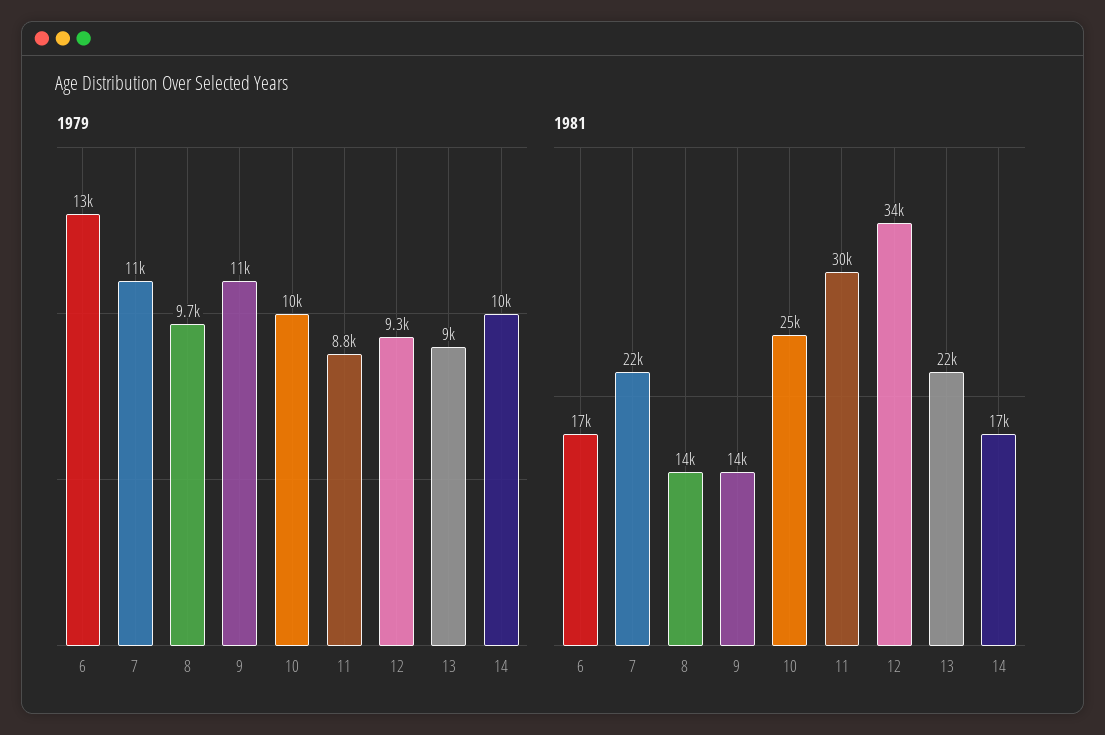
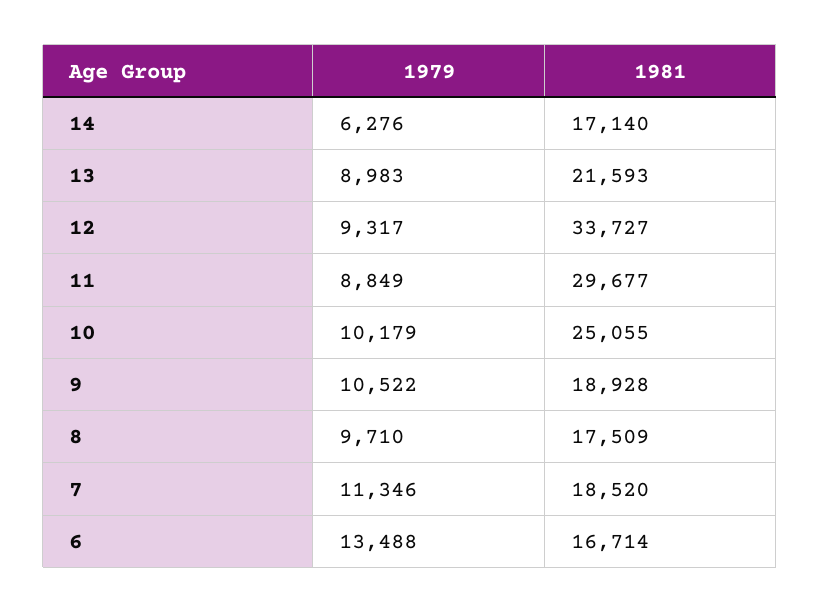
1979, 14: 10000 -> 6276
1981, 7: 22000 -> 18520
1981, 8: 14000 -> 17509
1981, 9: 14000 -> 18928

